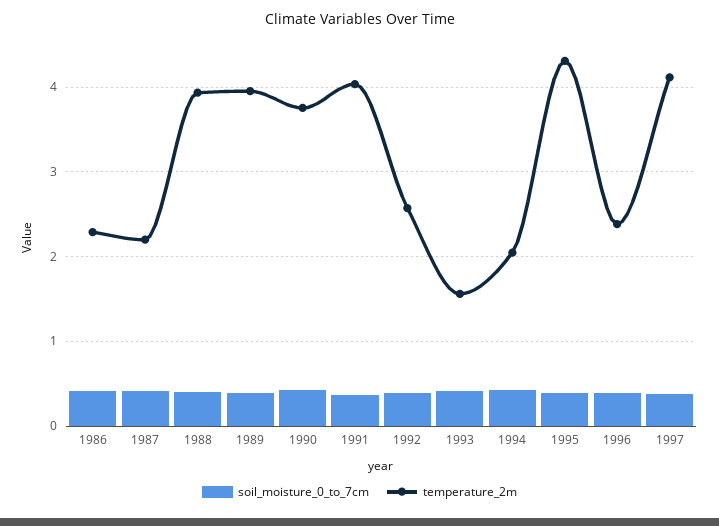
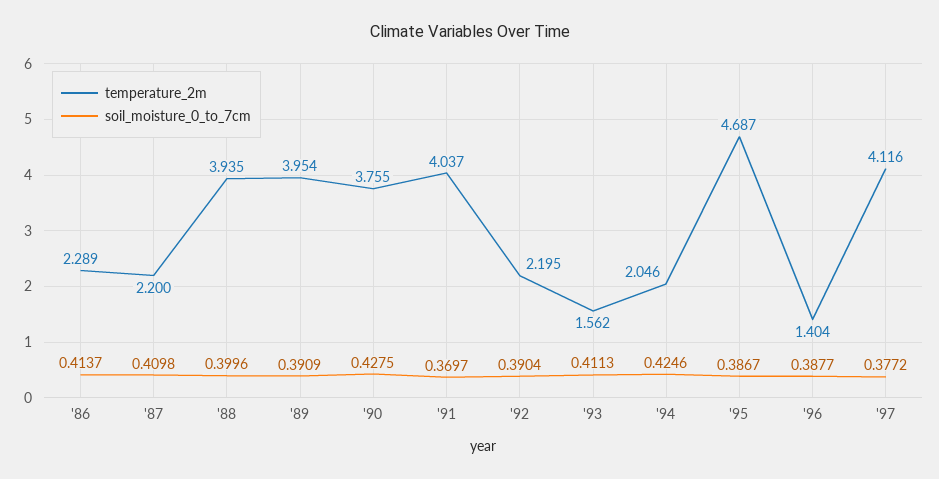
temperature_2m, 1992: 2.6 -> 2.195
temperature_2m, 1995: 4.3 -> 4.687
temperature_2m, 1996: 2.4 -> 1.404

